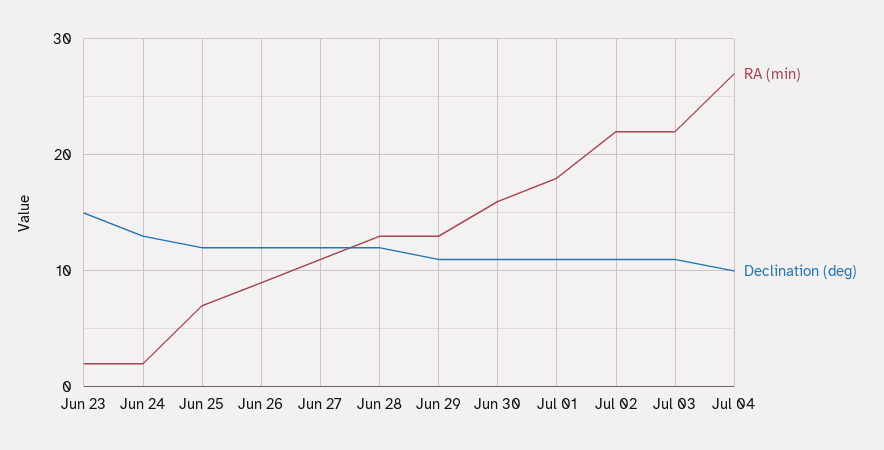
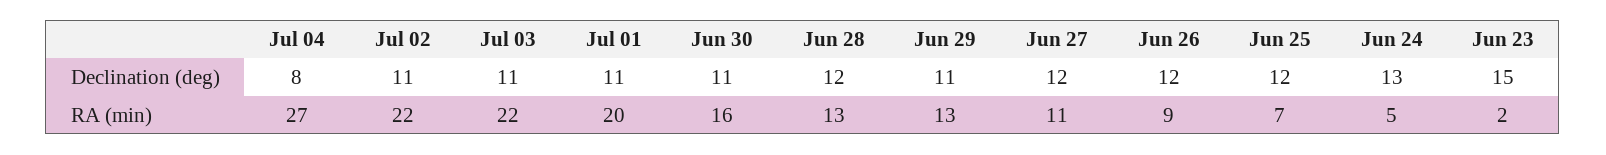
RA (min), Jun 24: 2 -> 5
RA (min), Jul 01: 18 -> 20
Declination (deg), Jul 04: 10 -> 8

